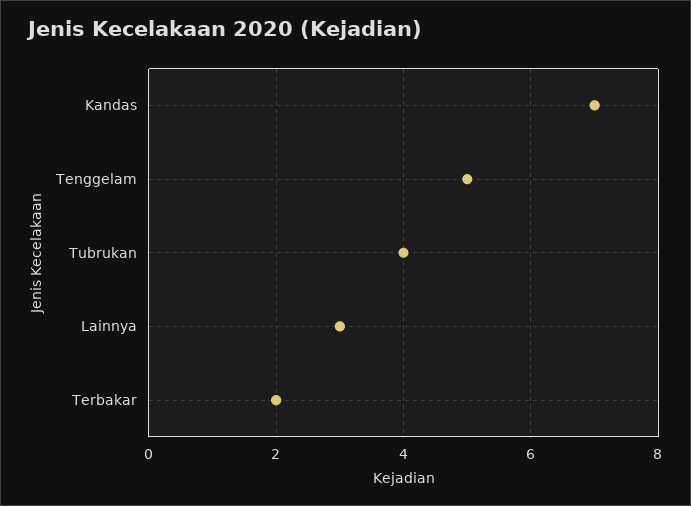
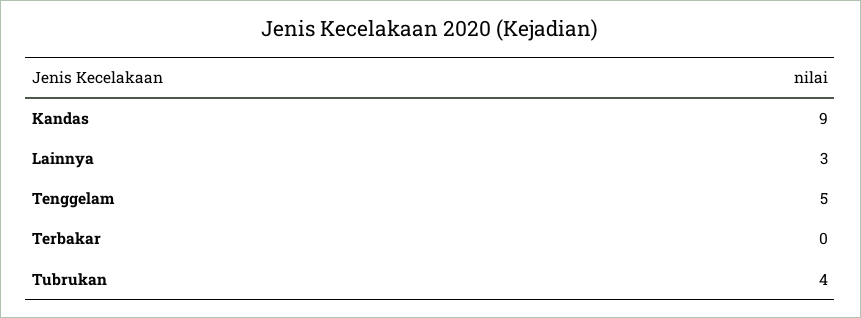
Kandas: 7 -> 9
Terbakar: 2 -> 0

